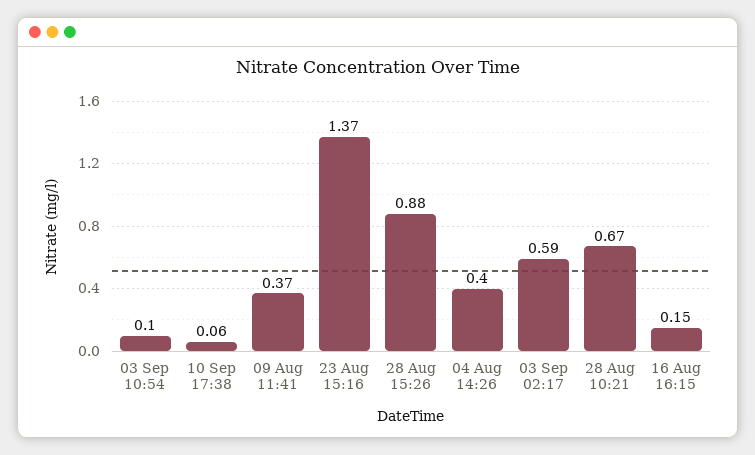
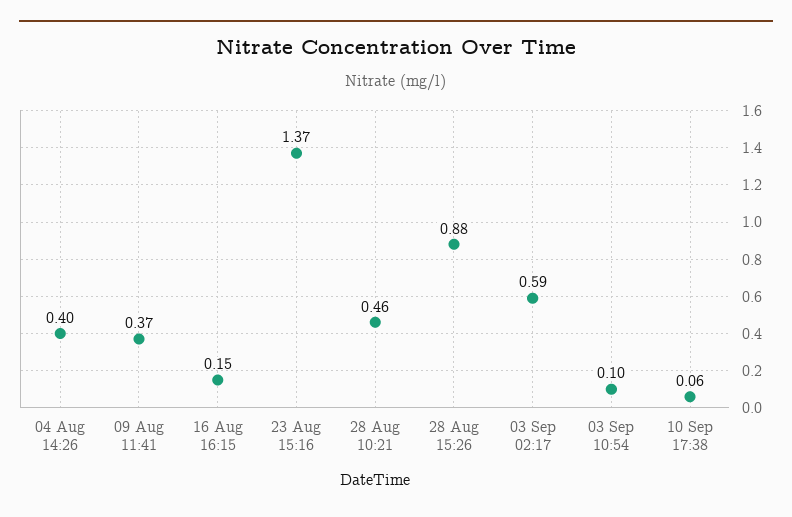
28 Aug 10:21: 0.67 -> 0.46

